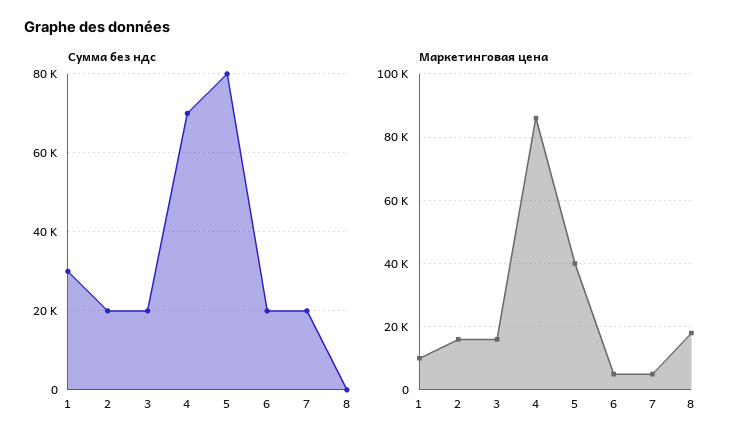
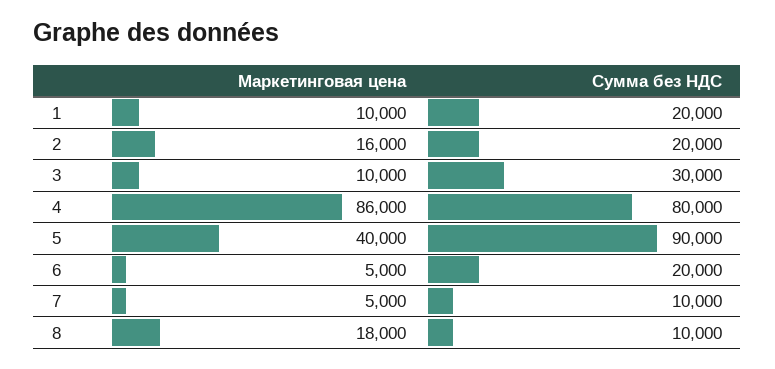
Сумма без ндс, 1: 30000 -> 20000
Сумма без ндс, 3: 20000 -> 30000
Сумма без ндс, 4: 70000 -> 80000
Сумма без ндс, 5: 80000 -> 90000
Сумма без ндс, 7: 20000 -> 10000
Сумма без ндс, 8: 0 -> 10000
Маркетинговая цена, 3: 16000 -> 10000

